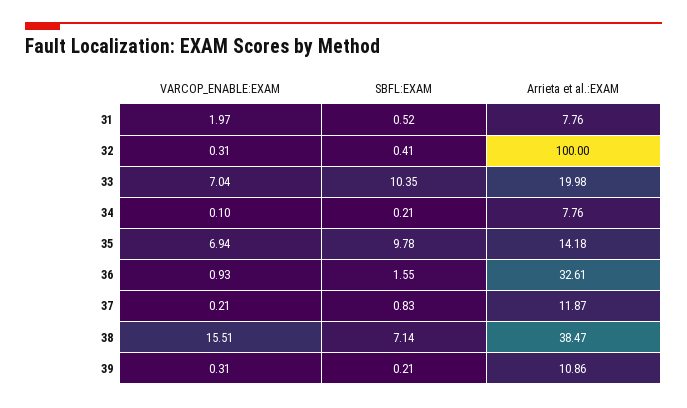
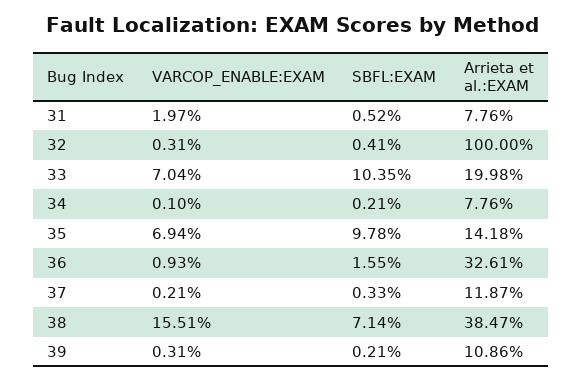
SBFL:EXAM, 37: 0.83 -> 0.33

